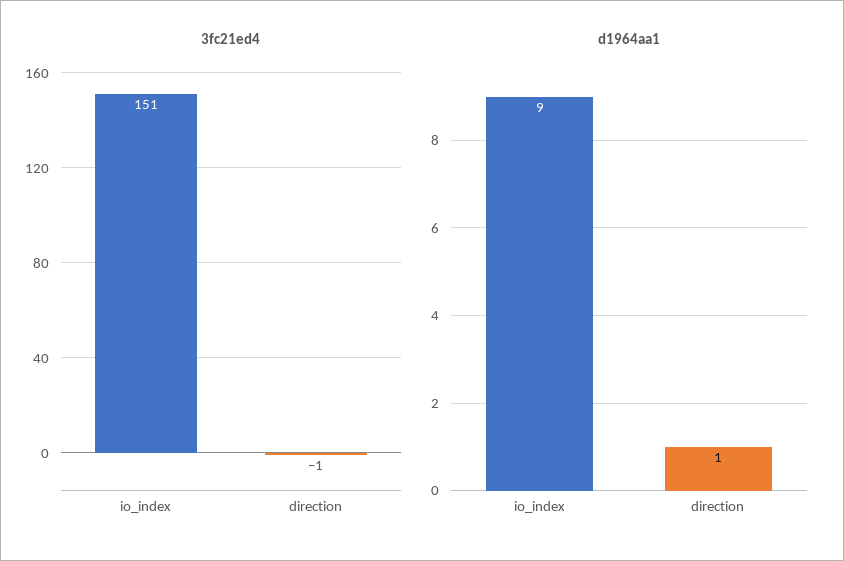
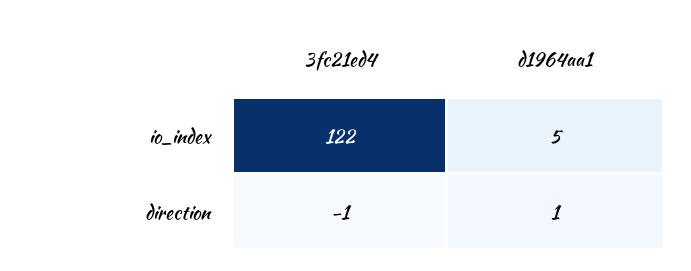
3fc21ed4, io_index: 151 -> 122
d1964aa1, io_index: 9 -> 5

